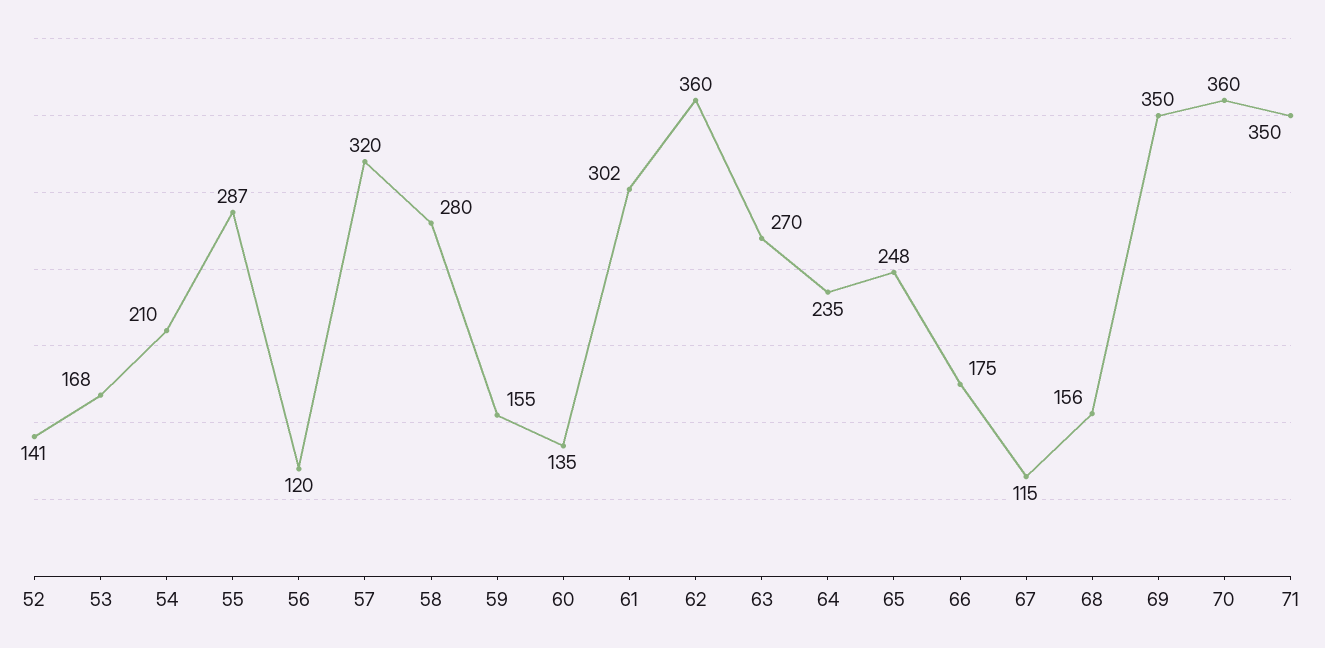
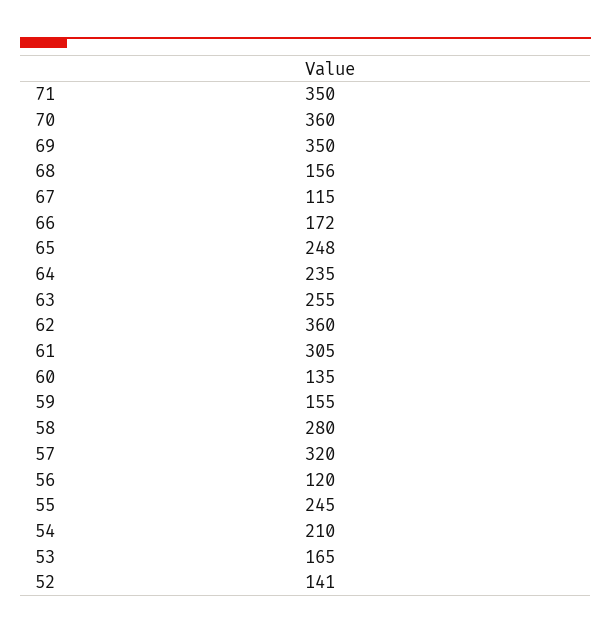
53: 168 -> 165
55: 287 -> 245
61: 302 -> 305
63: 270 -> 255
66: 175 -> 172

